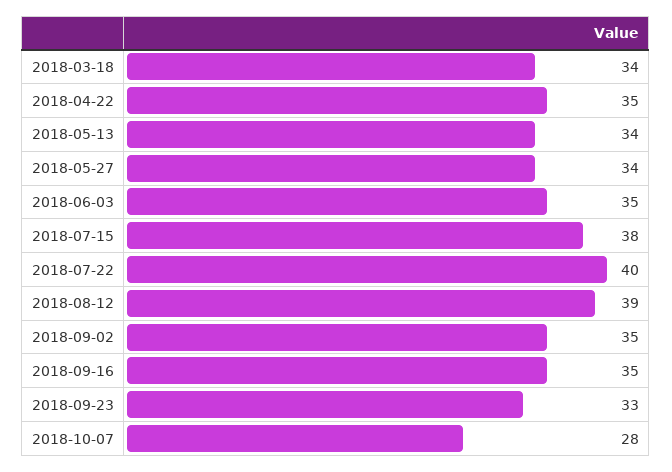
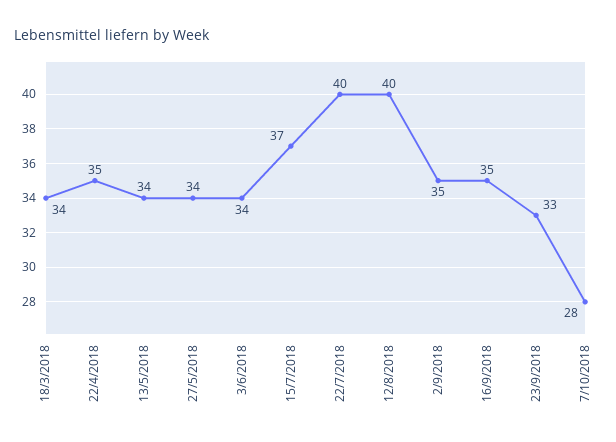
2018-06-03: 35 -> 34
2018-07-15: 38 -> 37
2018-08-12: 39 -> 40

